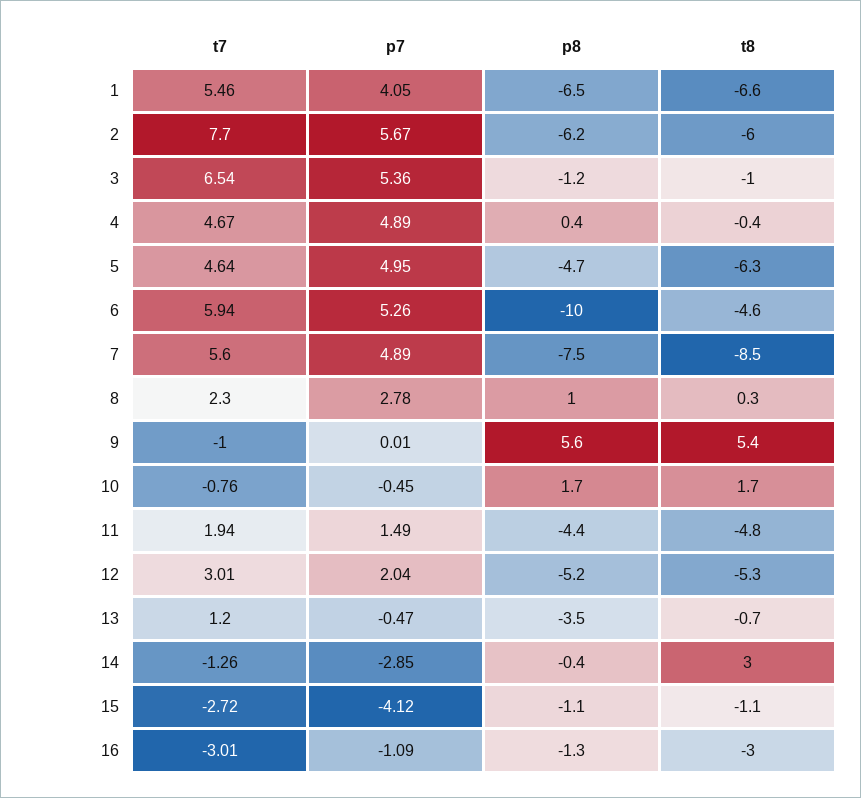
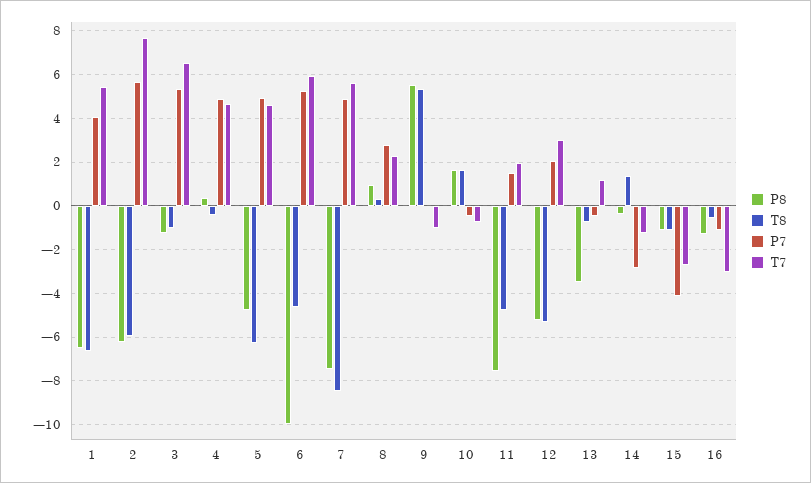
p8, 11: -4.4 -> -7.5
t8, 14: 3 -> 1.5
t8, 16: -3 -> -0.5

